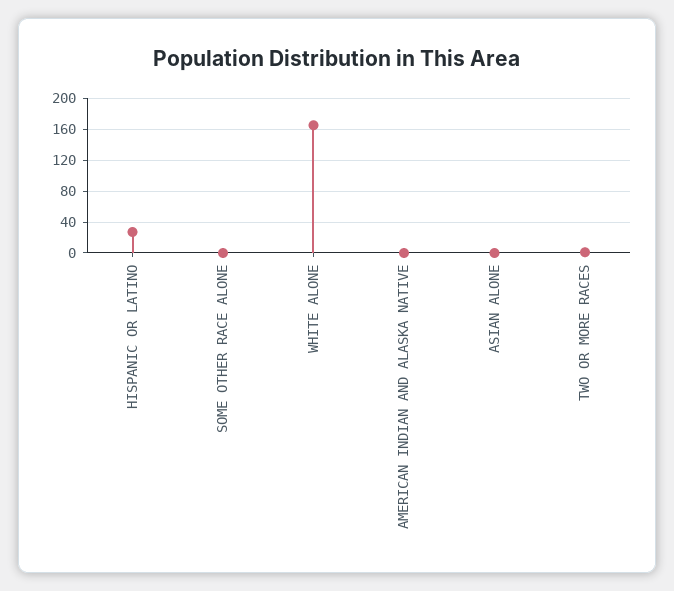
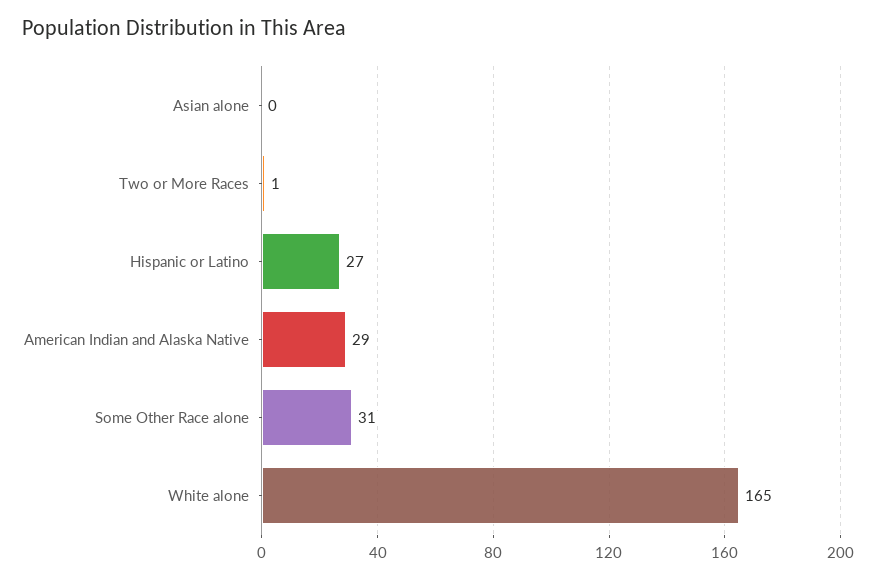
SOME OTHER RACE ALONE: 0 -> 31
AMERICAN INDIAN AND ALASKA NATIVE: 0 -> 29

